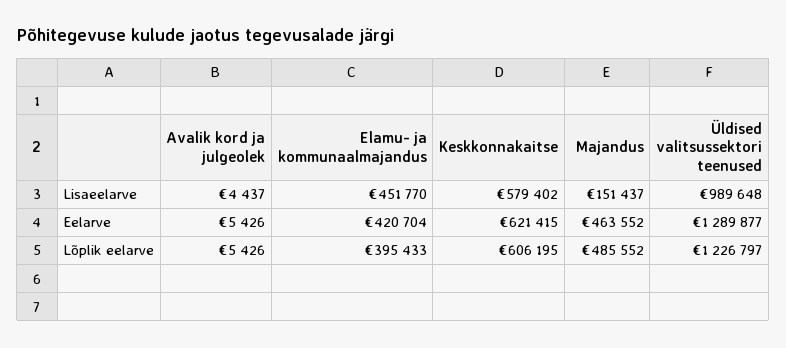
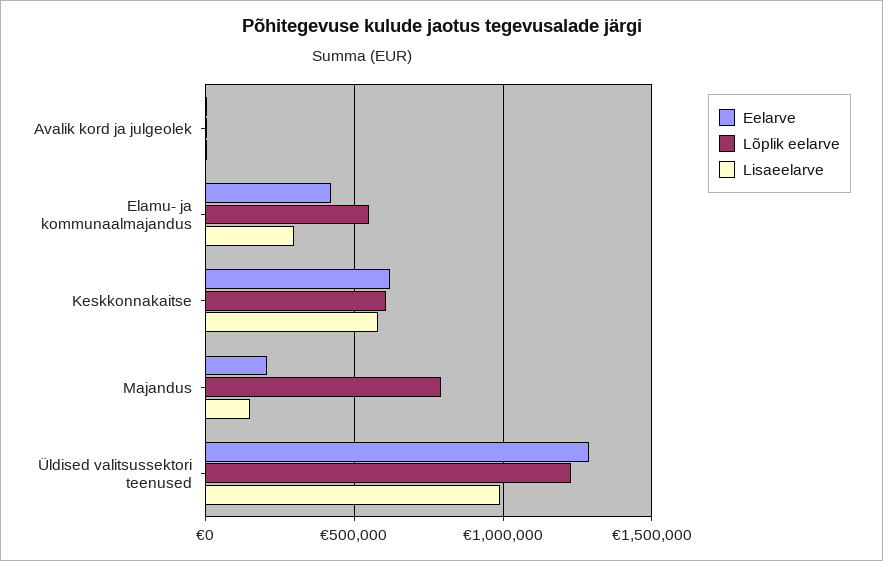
Lisaeelarve, Elamu- ja kommunaalmajandus: 451770 -> 300000
Eelarve, Majandus: 463552 -> 200000
Lõplik eelarve, Elamu- ja kommunaalmajandus: 395433 -> 550000
Lõplik eelarve, Majandus: 485552 -> 800000

